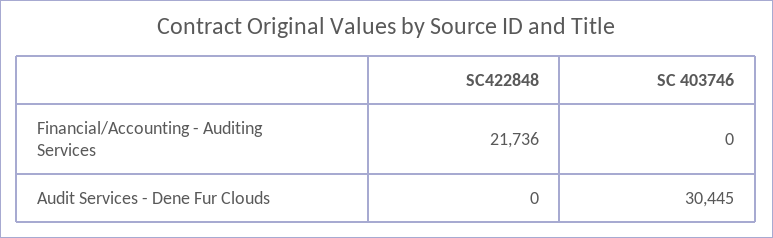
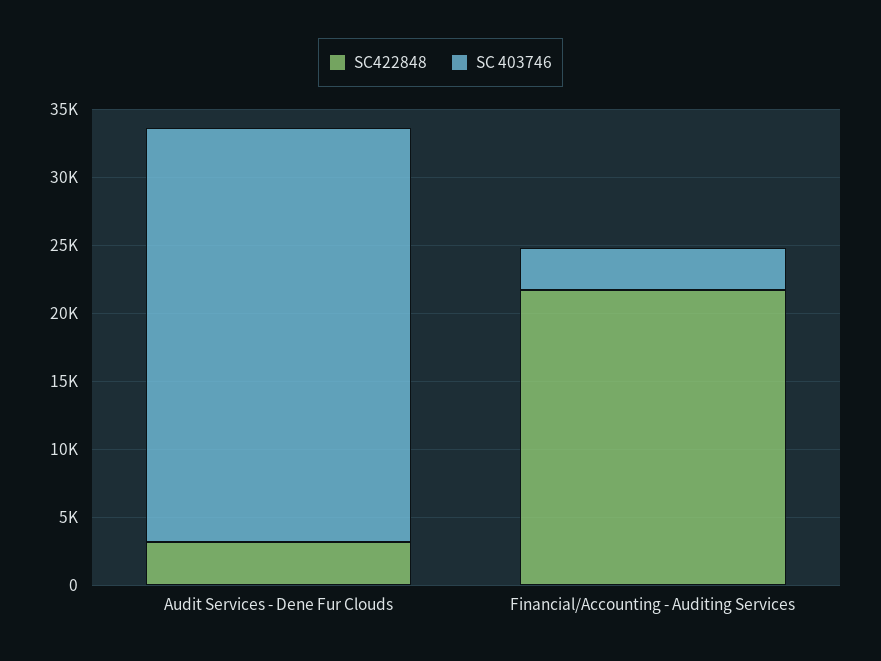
SC 403746, Financial/Accounting - Auditing Services: 0 -> 3000
SC422848, Audit Services - Dene Fur Clouds: 0 -> 3000

